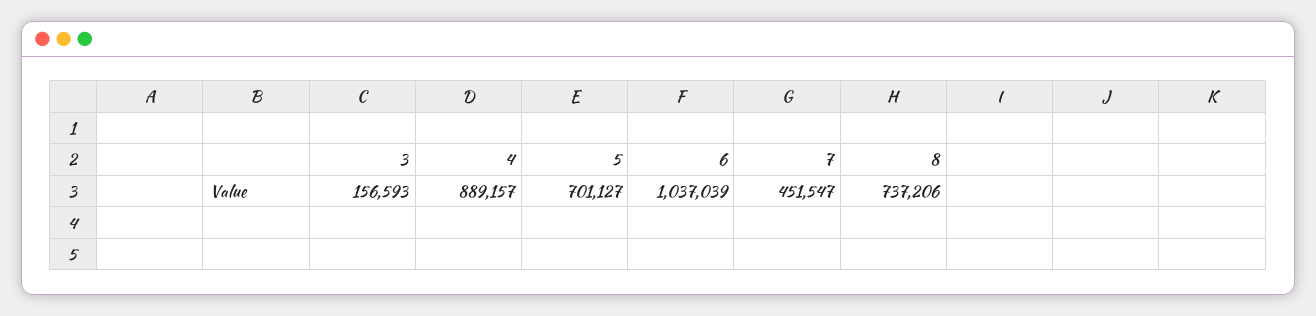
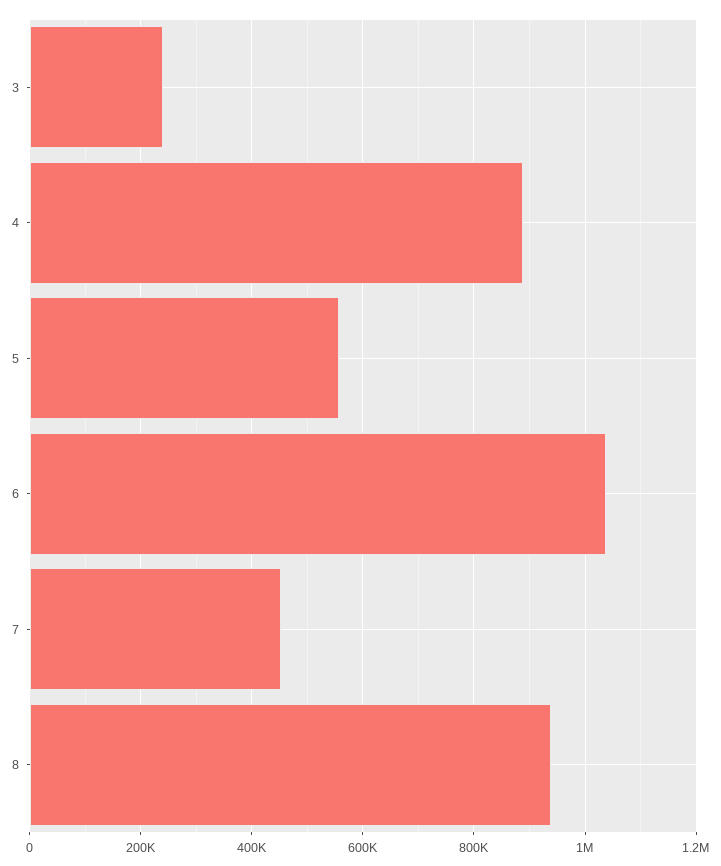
3: 156593 -> 240000
5: 701127 -> 560000
8: 737206 -> 940000

